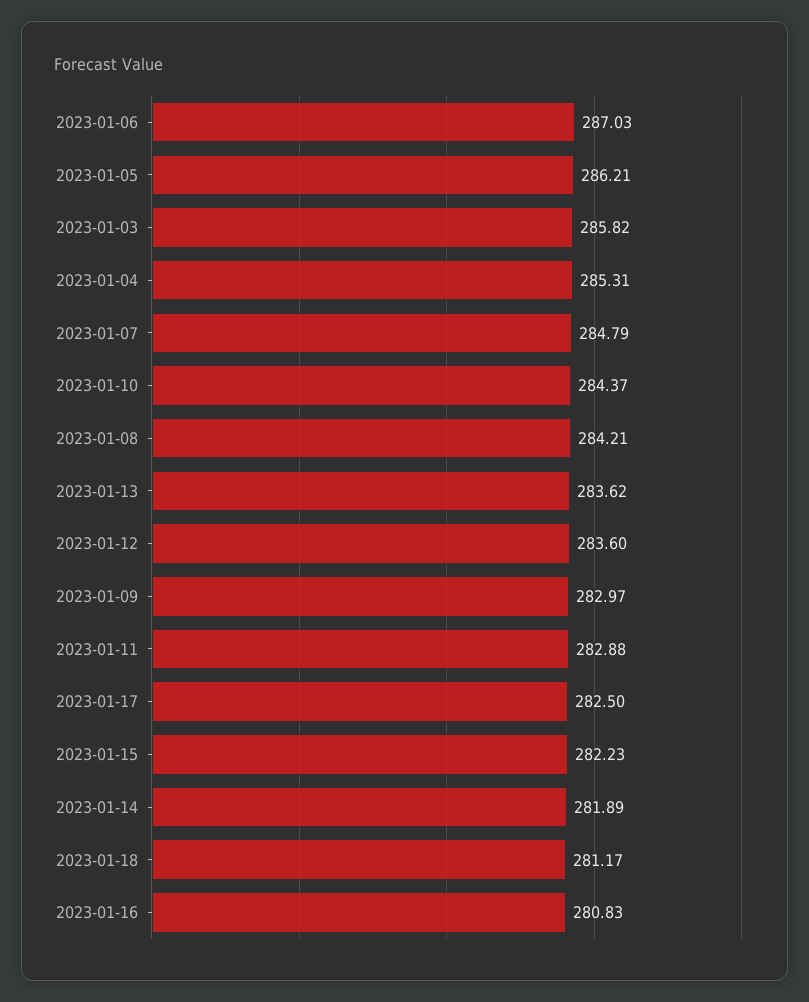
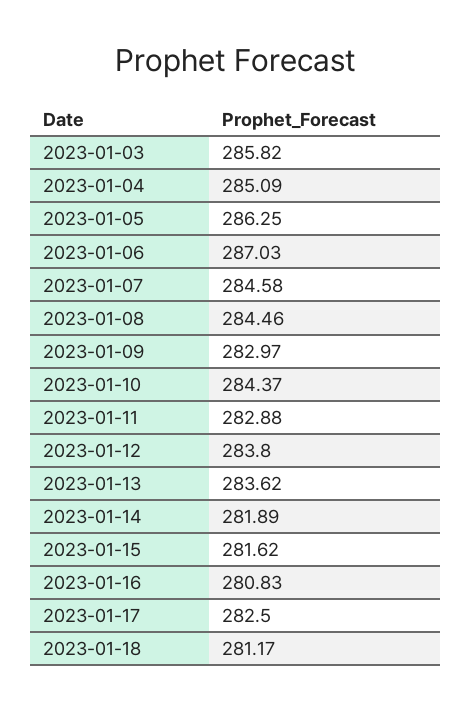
2023-01-05: 286.21 -> 286.25
2023-01-04: 285.31 -> 285.09
2023-01-07: 284.79 -> 284.58
2023-01-08: 284.21 -> 284.46
2023-01-12: 283.6 -> 283.8
2023-01-15: 282.23 -> 281.62

